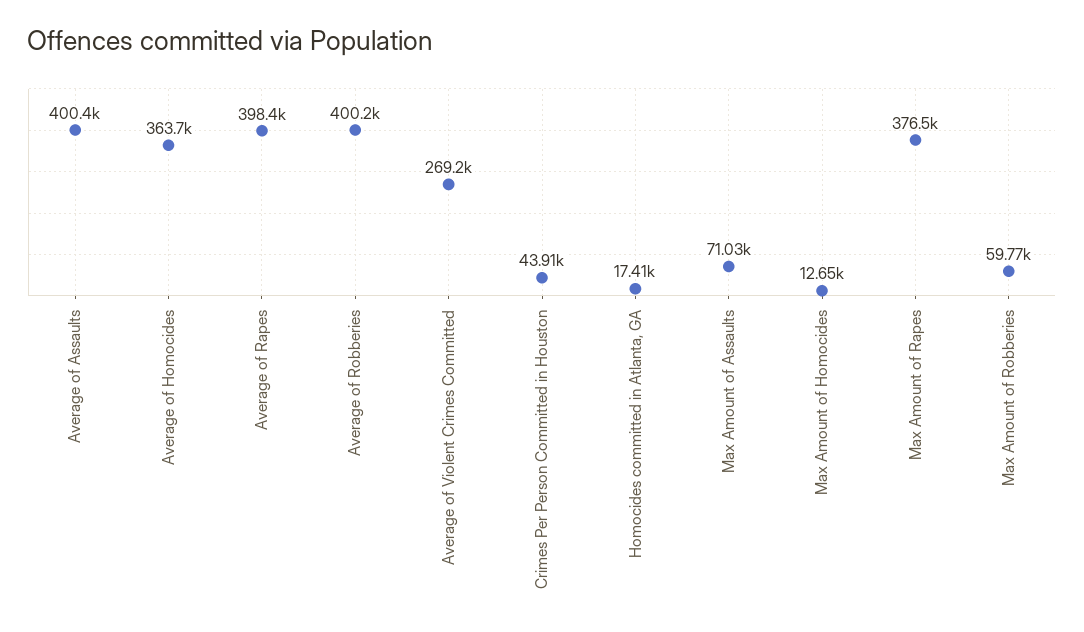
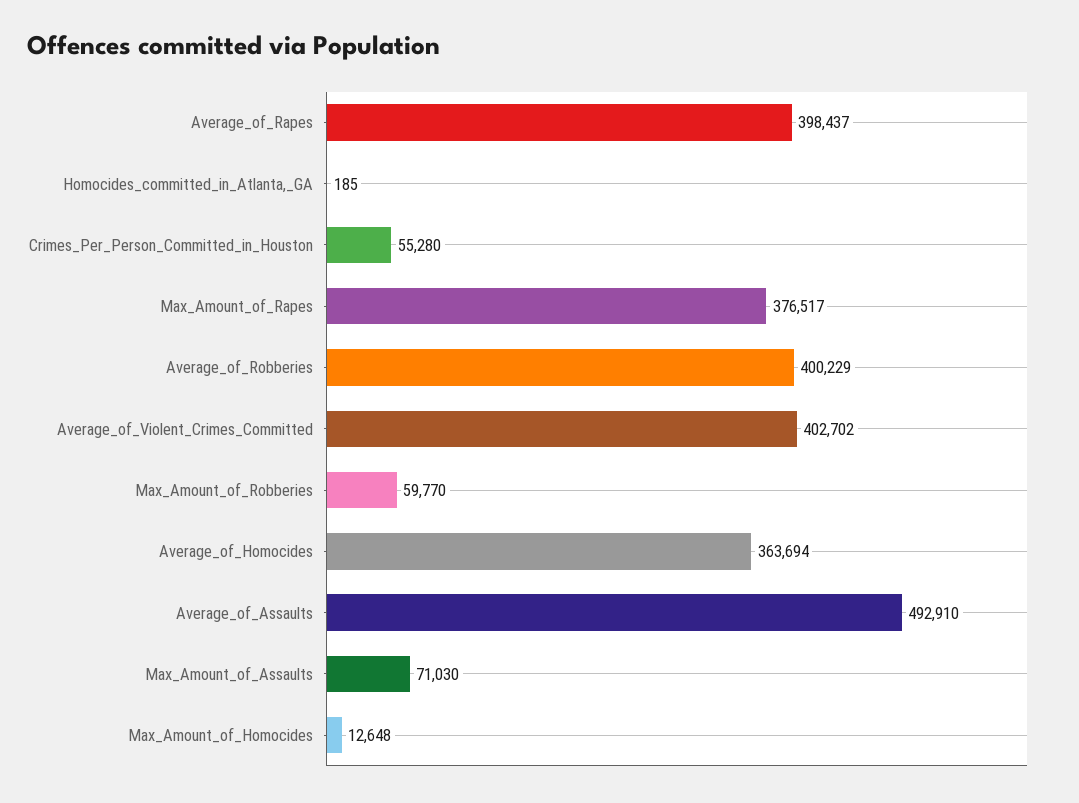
Average of Assaults: 400400 -> 492910
Average of Violent Crimes Committed: 269200 -> 402702
Crimes Per Person Committed in Houston: 43910 -> 55280
Homocides committed in Atlanta, GA: 17410 -> 185

